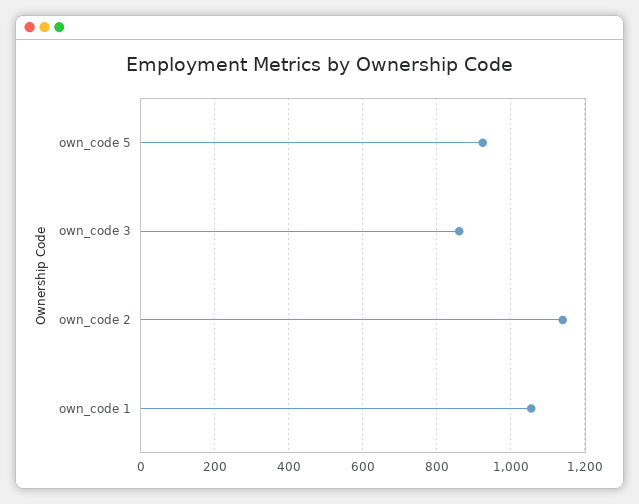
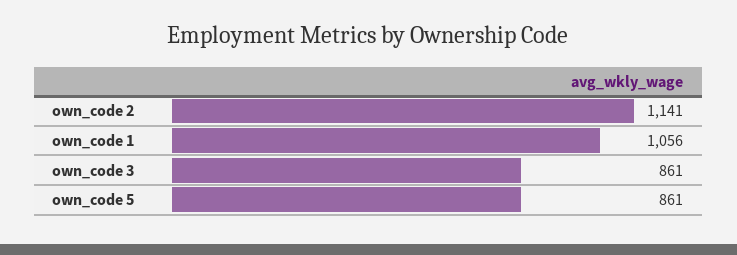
own_code 5: 920 -> 861

